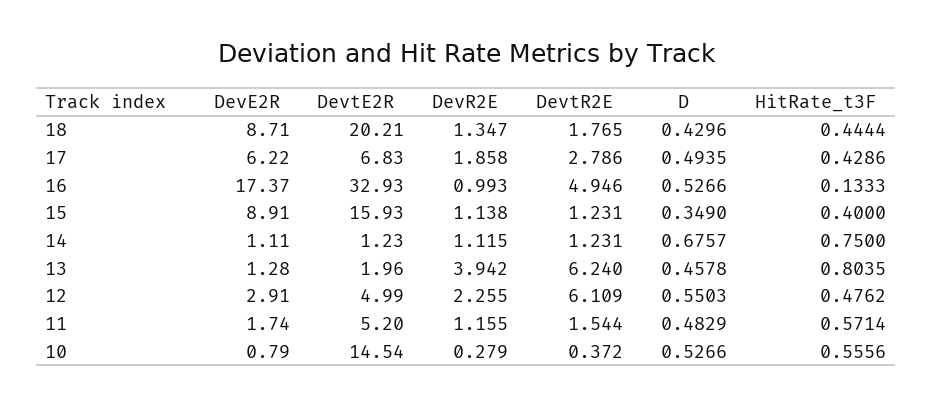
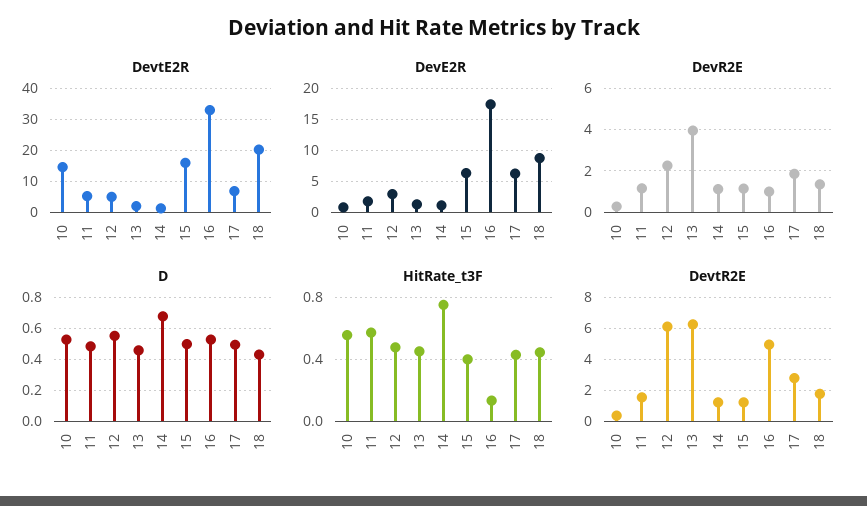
DevE2R, 15: 8.91 -> 6
D, 15: 0.349 -> 0.5
HitRate_t3F, 13: 0.8035 -> 0.45

